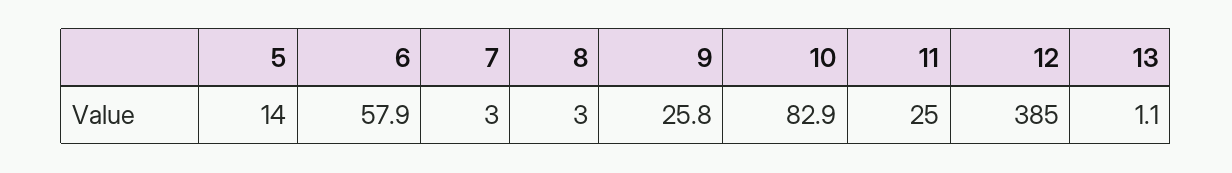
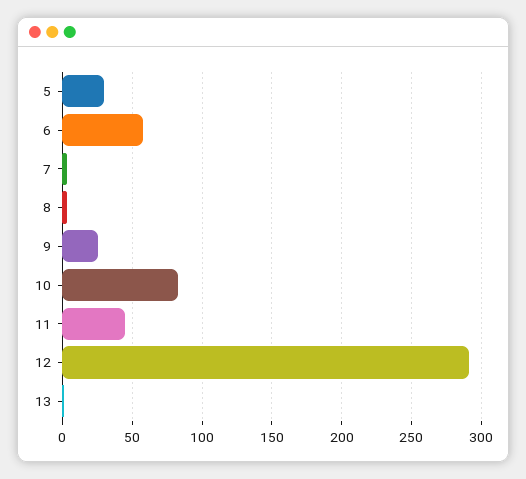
5: 14 -> 30
11: 25 -> 45
12: 385 -> 290

